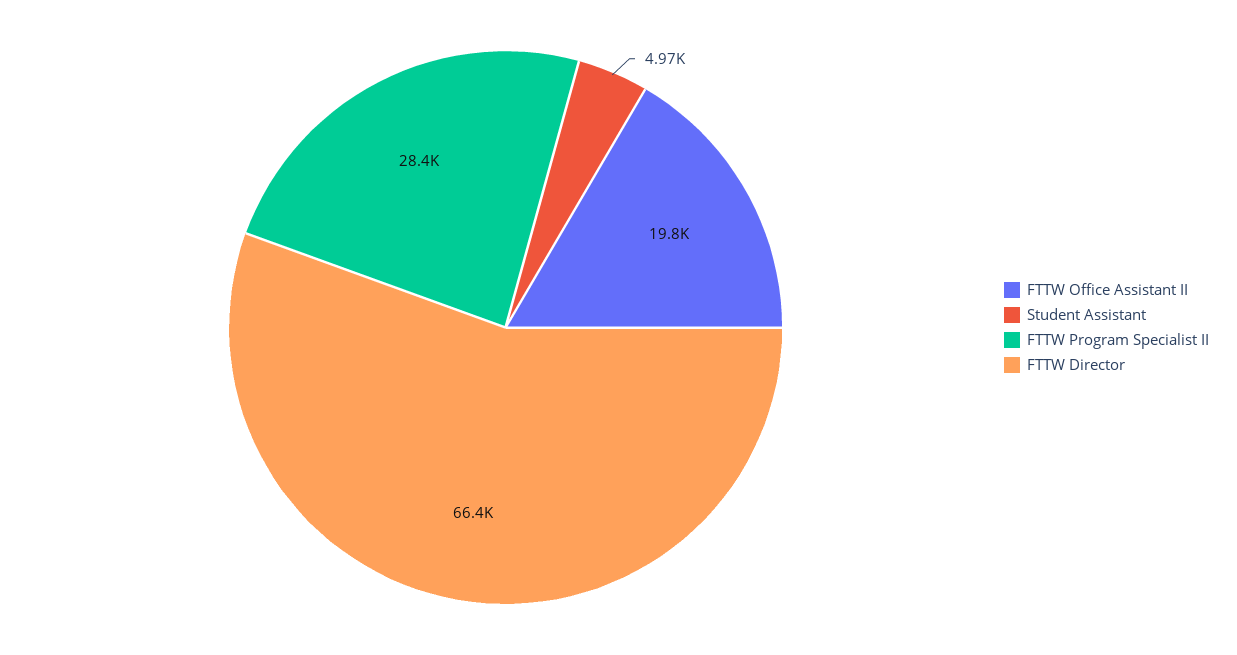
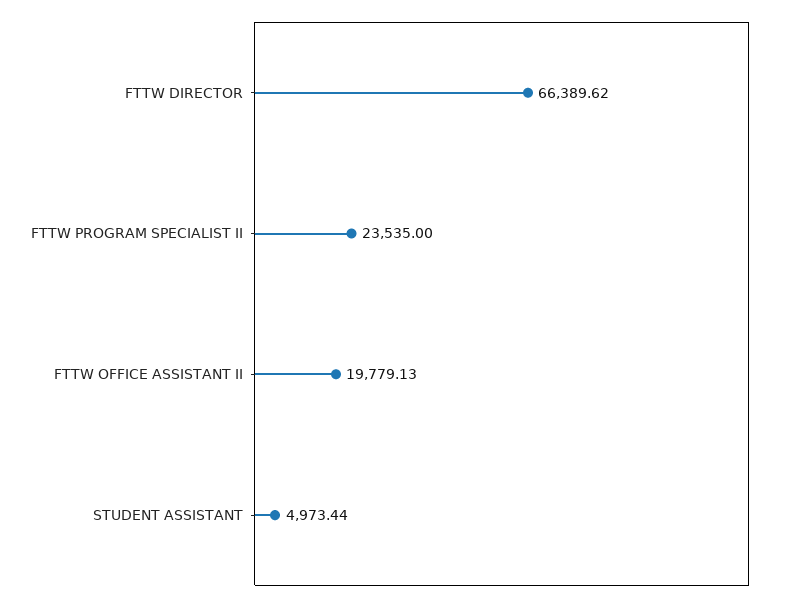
FTTW Program Specialist II: 28400 -> 23535

